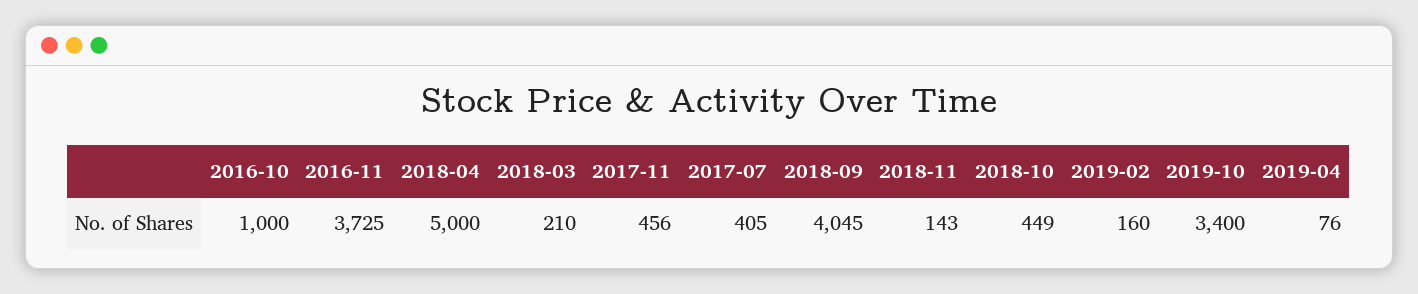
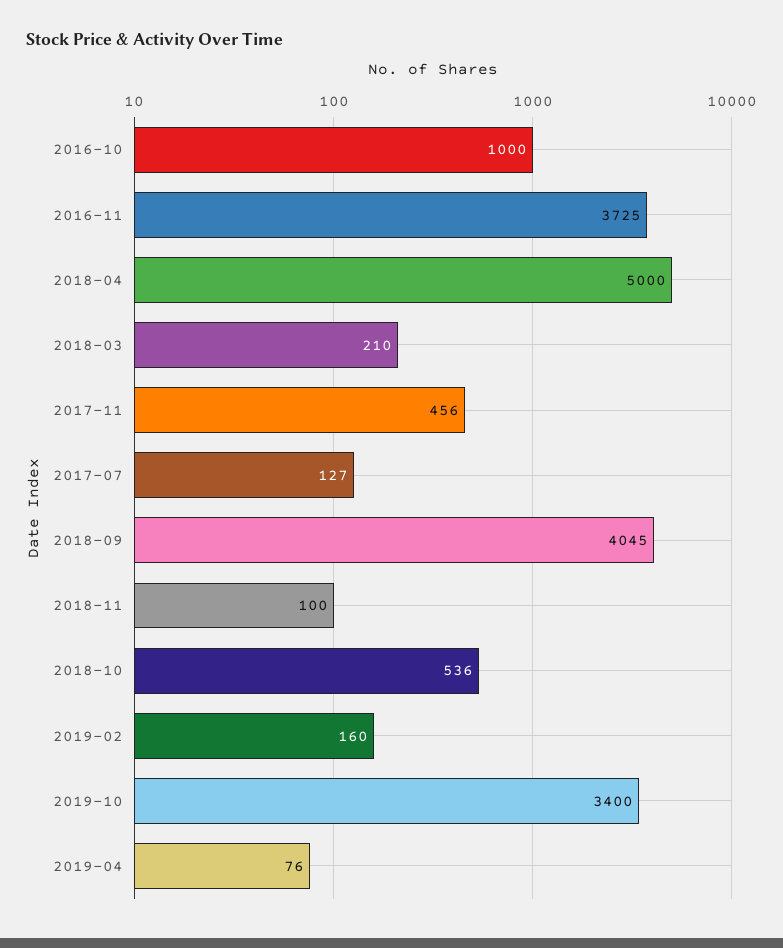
2017-07: 405 -> 127
2018-11: 143 -> 100
2018-10: 449 -> 536

